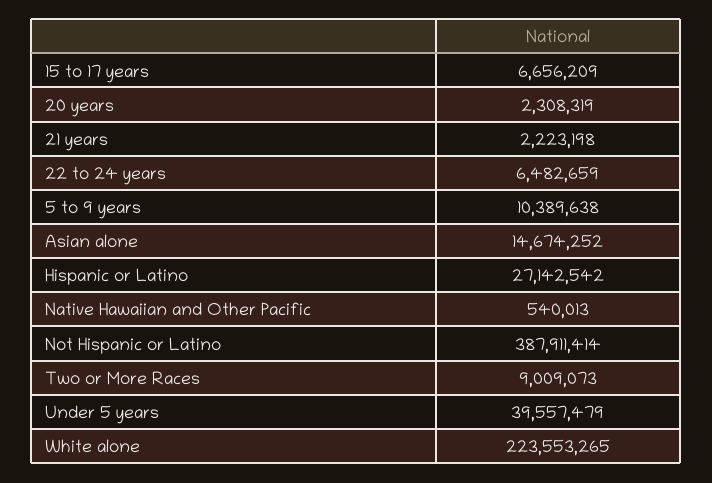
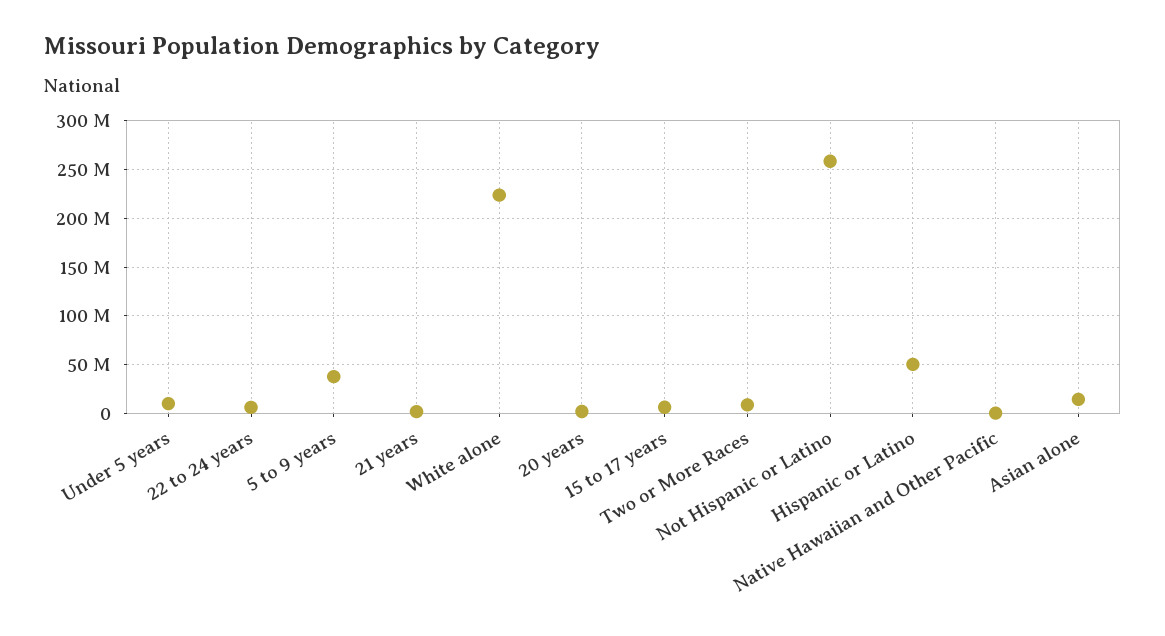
5 to 9 years: 10389638 -> 40000000
Hispanic or Latino: 27142542 -> 50000000
Not Hispanic or Latino: 387911414 -> 260000000
Under 5 years: 39557479 -> 10000000

